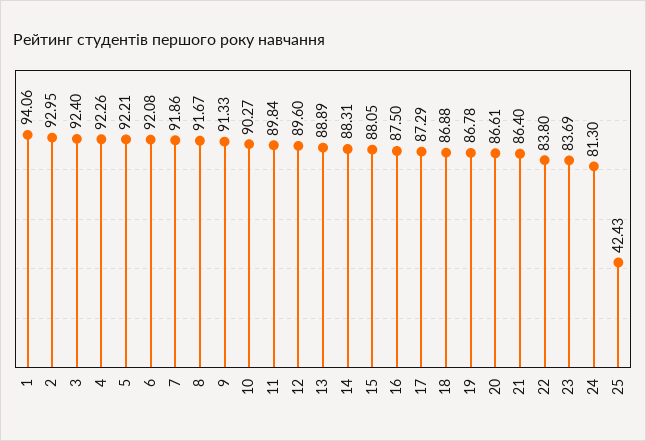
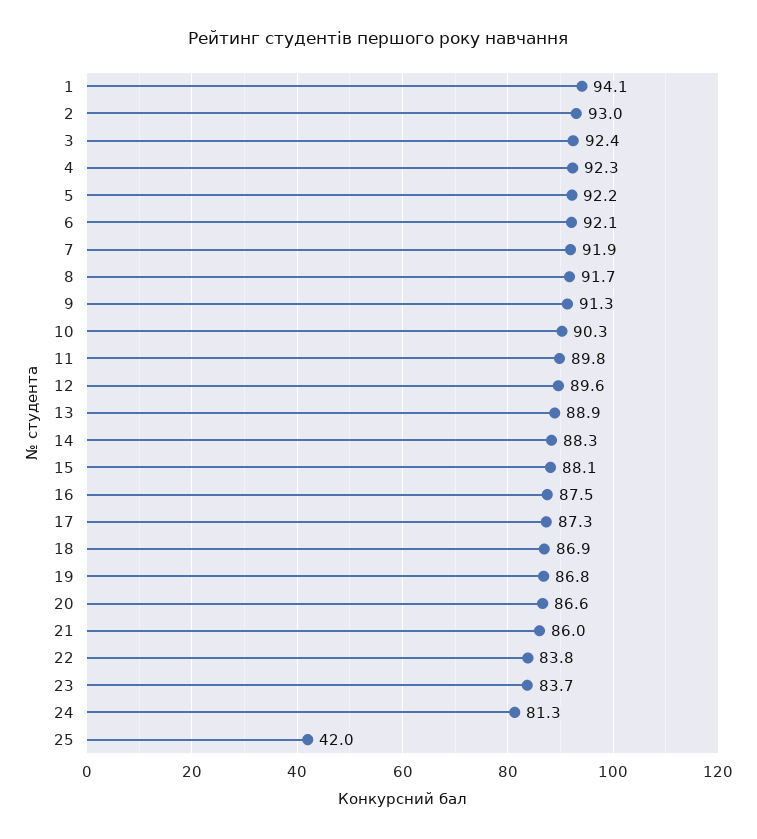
21: 86.4 -> 86
25: 42.43 -> 42

